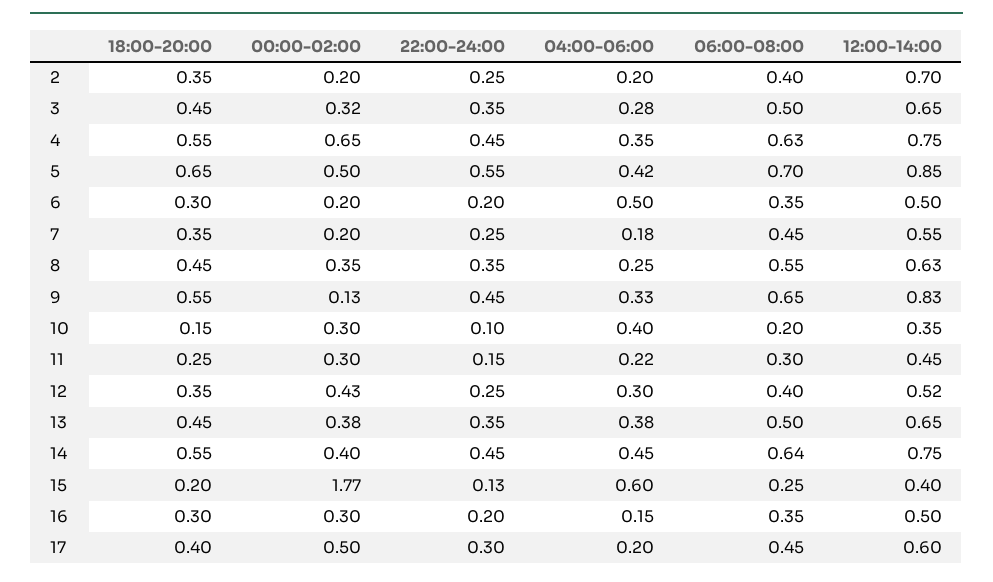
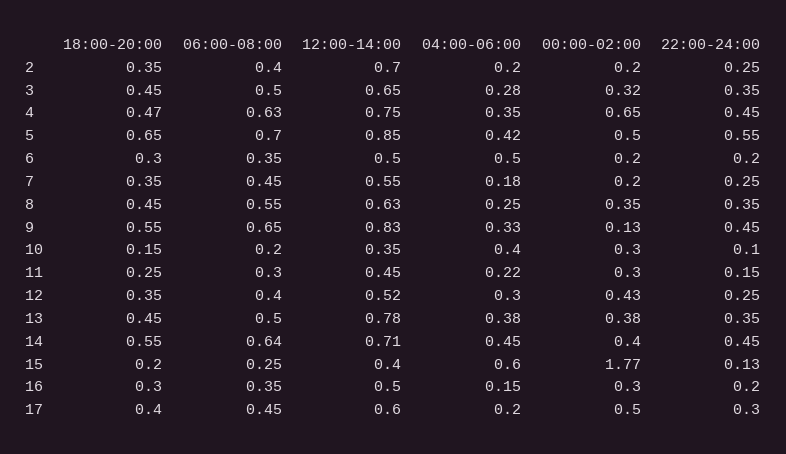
18:00-20:00, 4: 0.55 -> 0.47
12:00-14:00, 13: 0.65 -> 0.78
12:00-14:00, 14: 0.75 -> 0.71

